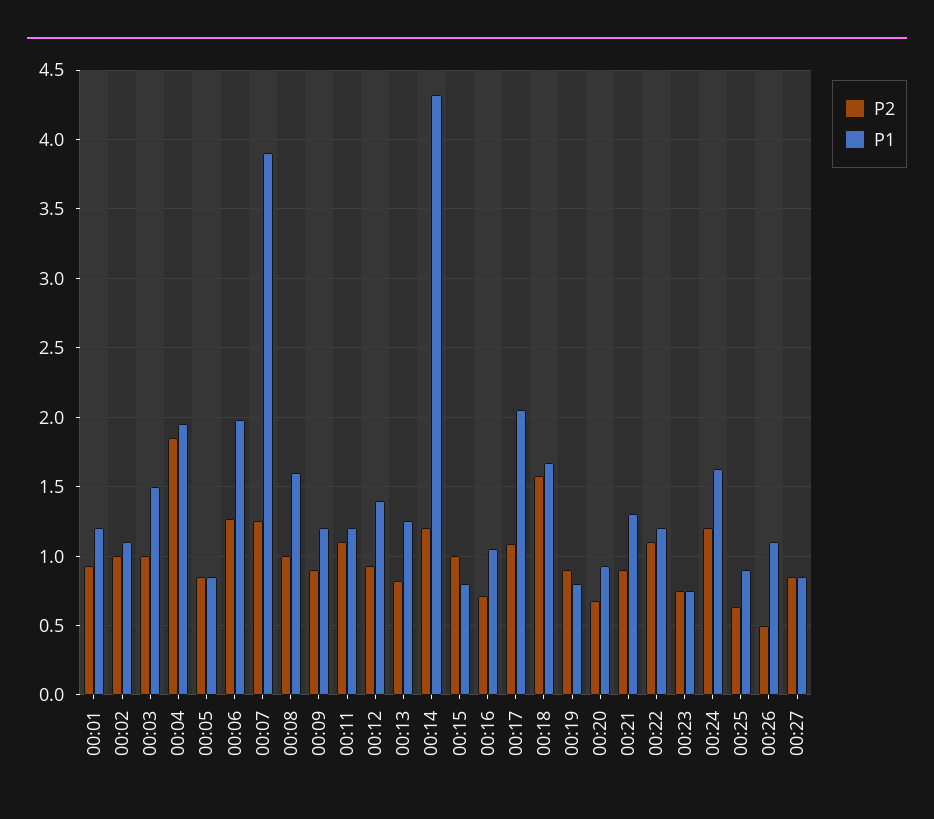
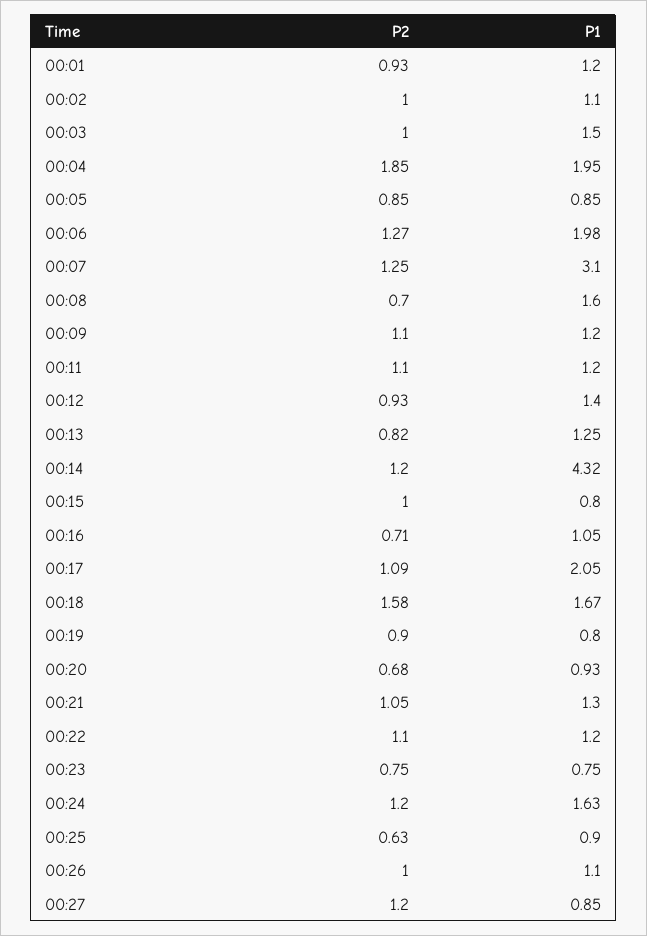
P1, 00:07: 3.9 -> 3.1
P2, 00:08: 1 -> 0.7
P2, 00:09: 0.9 -> 1.1
P2, 00:21: 0.9 -> 1.05
P2, 00:26: 0.5 -> 1
P2, 00:27: 0.85 -> 1.2

